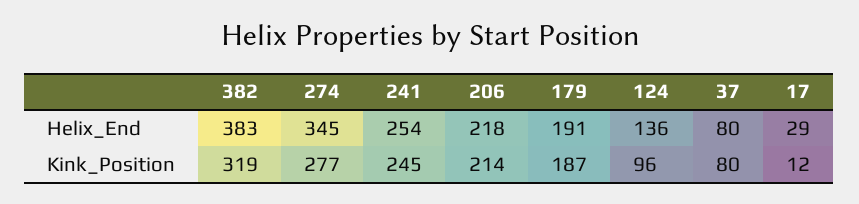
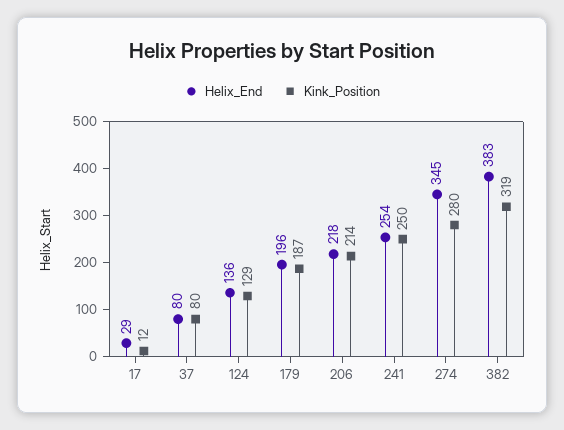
Helix_End, 179: 191 -> 196
Kink_Position, 274: 277 -> 280
Kink_Position, 241: 245 -> 250
Kink_Position, 124: 96 -> 129

